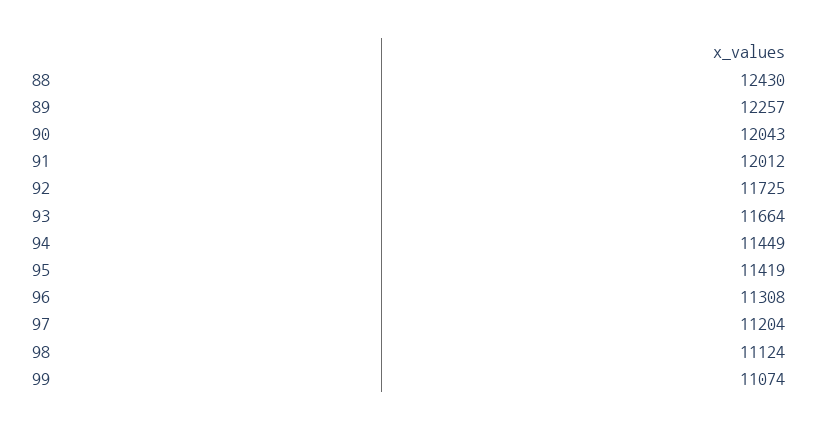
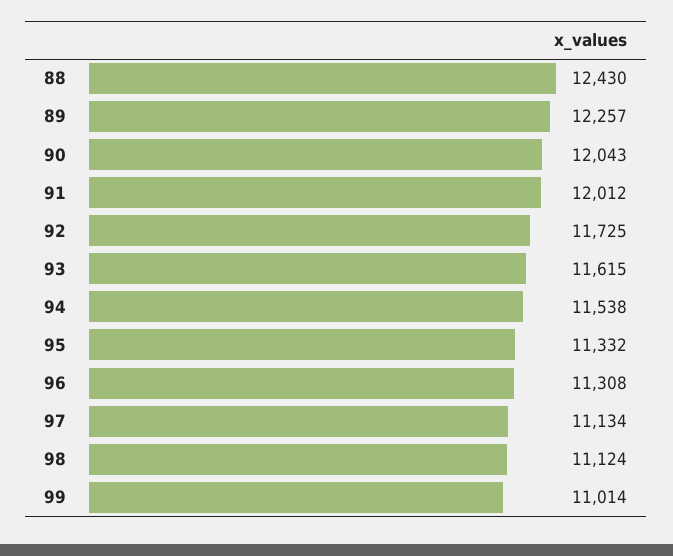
93: 11664 -> 11615
94: 11449 -> 11538
95: 11419 -> 11332
97: 11204 -> 11134
99: 11074 -> 11014

